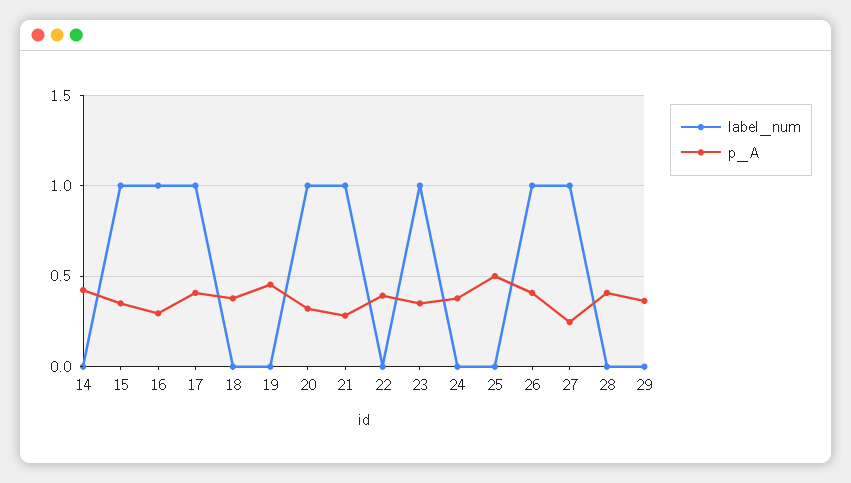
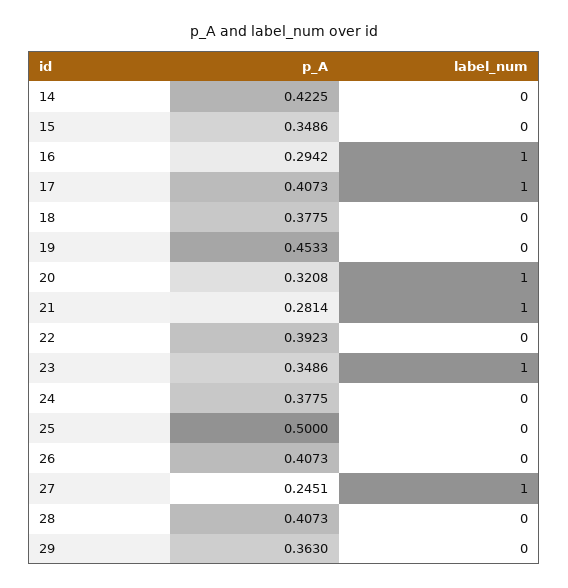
label_num, 15: 1 -> 0
label_num, 26: 1 -> 0

